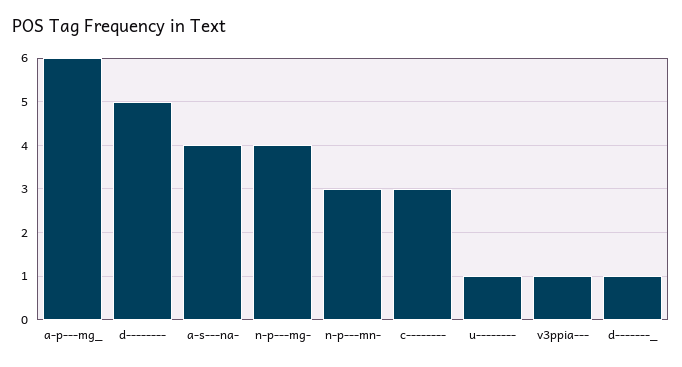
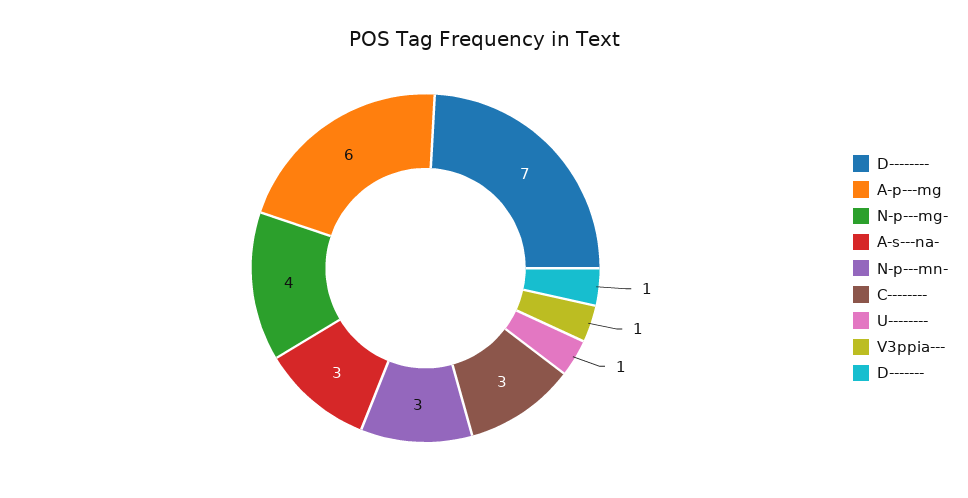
d--------: 5 -> 7
a-s---na-: 4 -> 3

